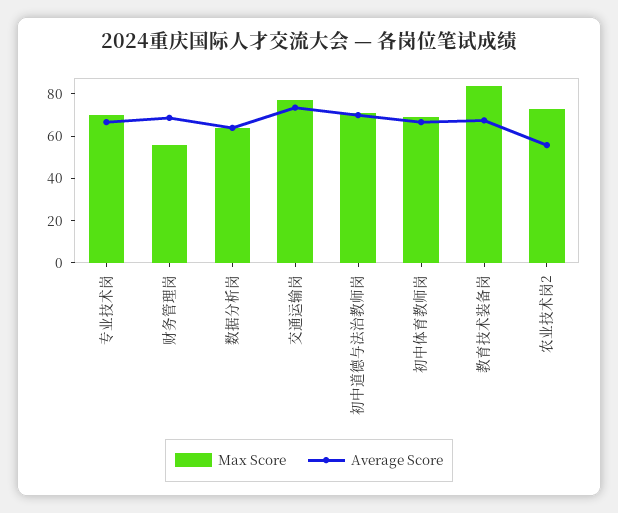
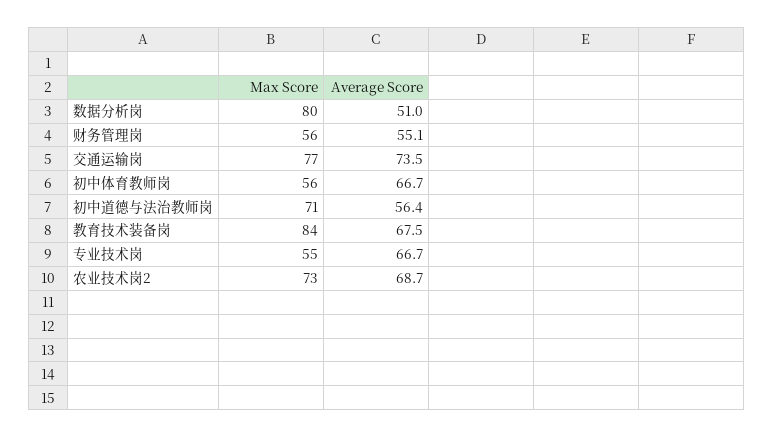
Max Score, 专业技术岗: 70 -> 55
Average Score, 财务管理岗: 70 -> 55.1
Max Score, 数据分析岗: 65 -> 80
Average Score, 数据分析岗: 65 -> 51
Average Score, 初中道德与法治教师岗: 70 -> 56.4
Max Score, 初中体育教师岗: 70 -> 56
Average Score, 农业技术岗2: 55 -> 68.7

